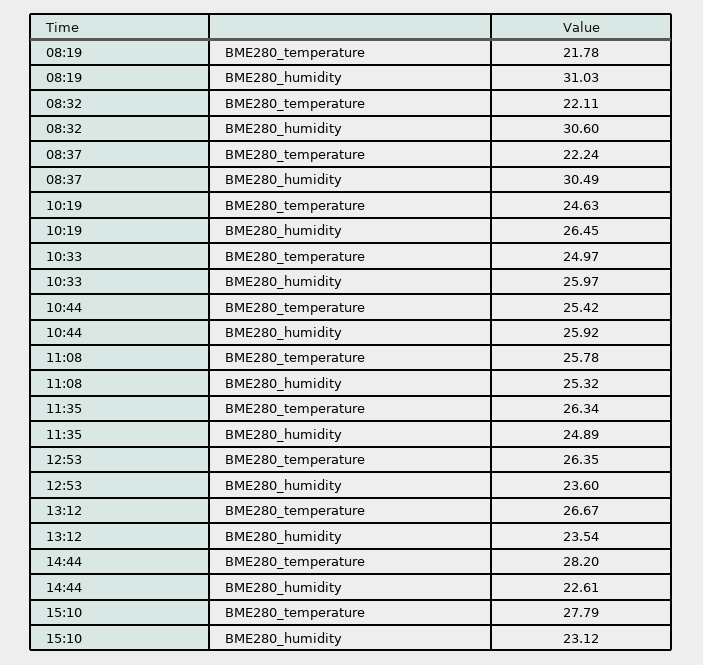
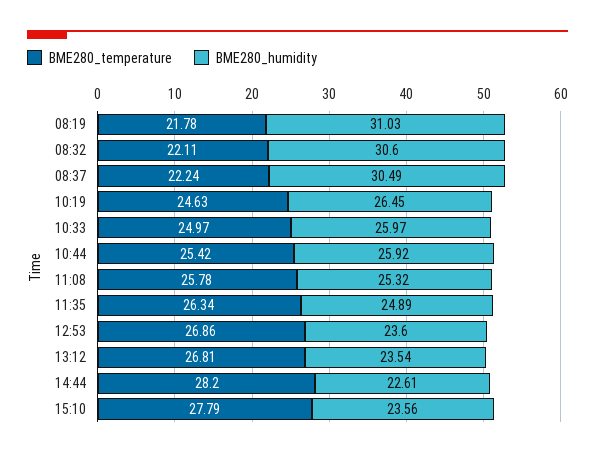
BME280_temperature, 12:53: 26.35 -> 26.86
BME280_temperature, 13:12: 26.67 -> 26.81
BME280_humidity, 15:10: 23.12 -> 23.56

